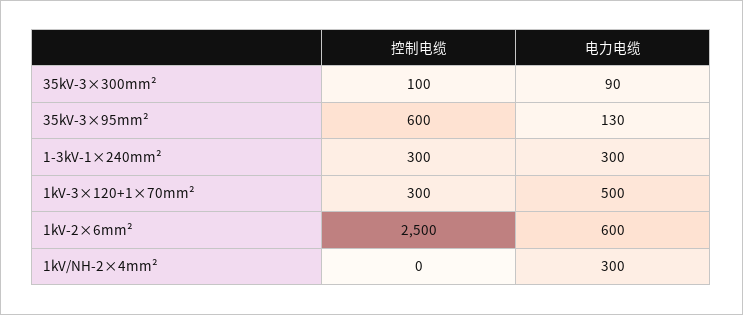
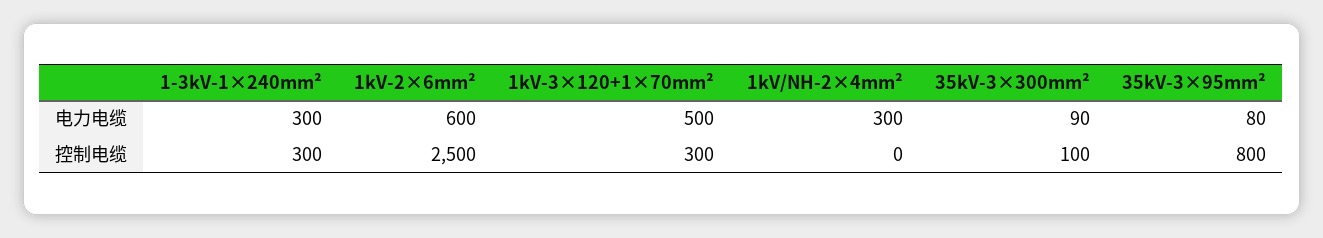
控制电缆, 35kV-3×95mm²: 600 -> 800
电力电缆, 35kV-3×95mm²: 130 -> 80

